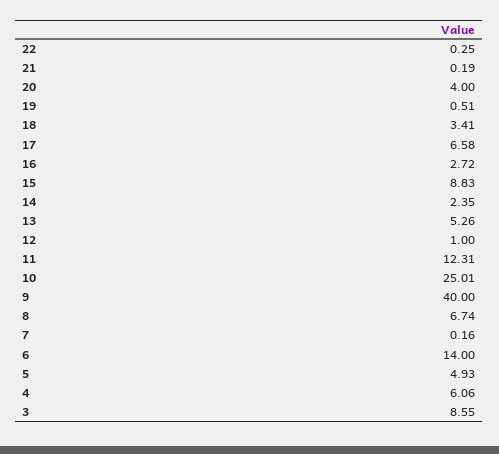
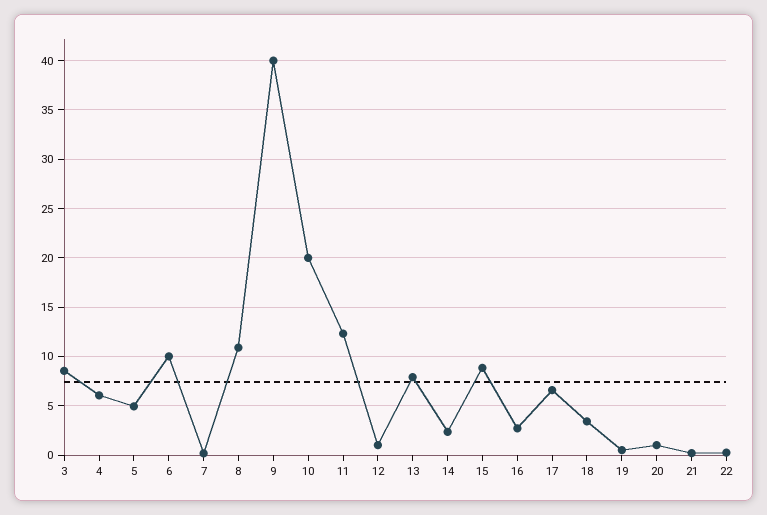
20: 4 -> 1
13: 5.26 -> 8
10: 25.01 -> 20
8: 6.74 -> 11
6: 14 -> 10

